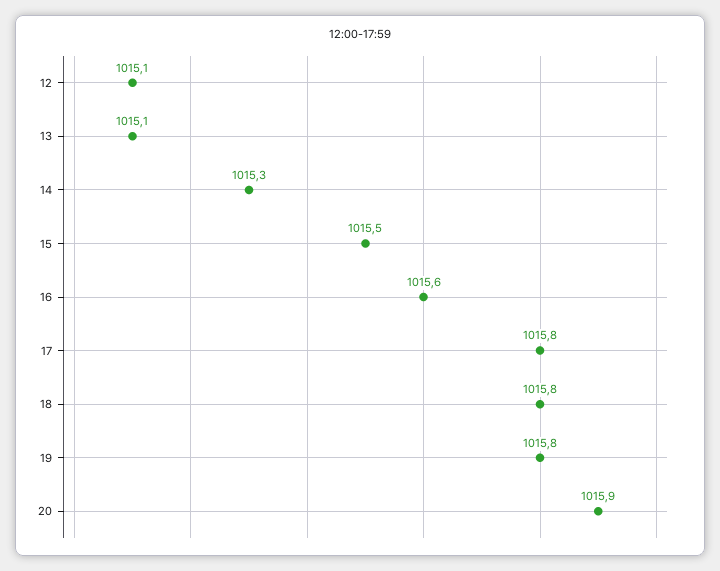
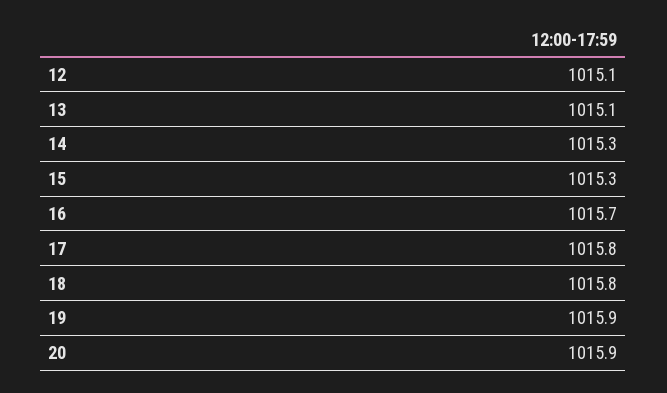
15: 1015.5 -> 1015.3
16: 1015.6 -> 1015.7
19: 1015.8 -> 1015.9

